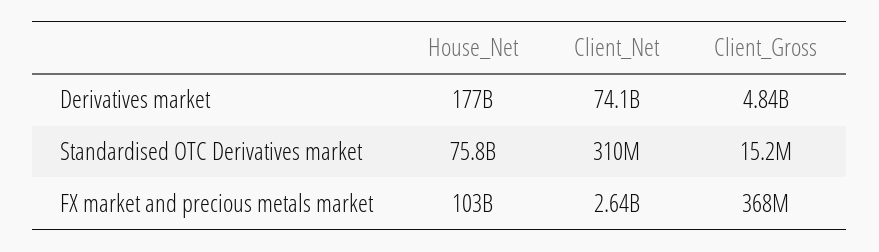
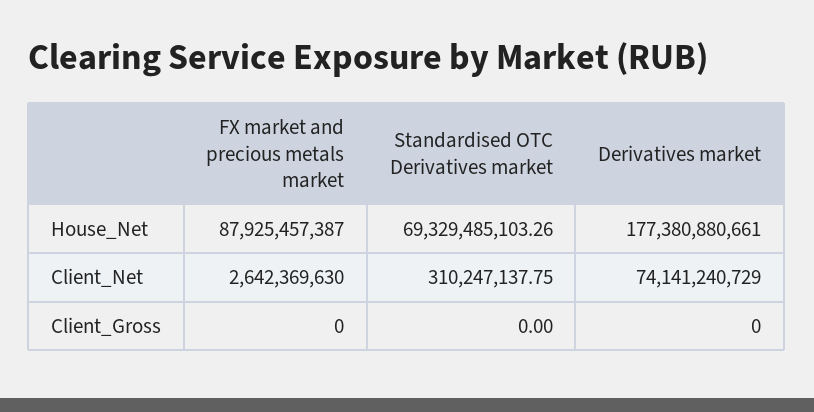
Client_Gross, Derivatives market: 4840000000 -> 0
House_Net, Standardised OTC Derivatives market: 75800000000 -> 69329485103.26
Client_Gross, Standardised OTC Derivatives market: 15200000 -> 0
House_Net, FX market and precious metals market: 103000000000 -> 87925457387
Client_Gross, FX market and precious metals market: 368000000 -> 0

